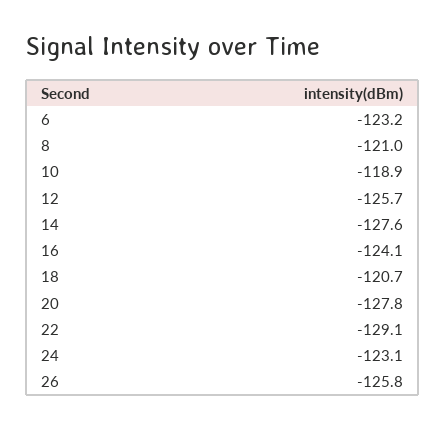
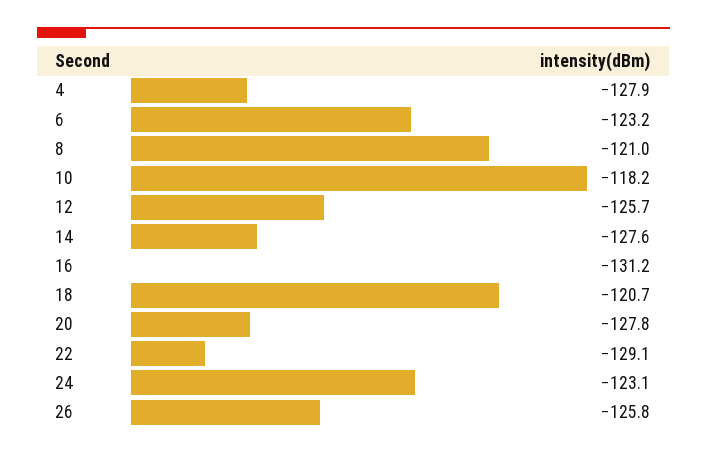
10: -118.9 -> -118.2
16: -124.1 -> -131.2
4: none -> -127.9

